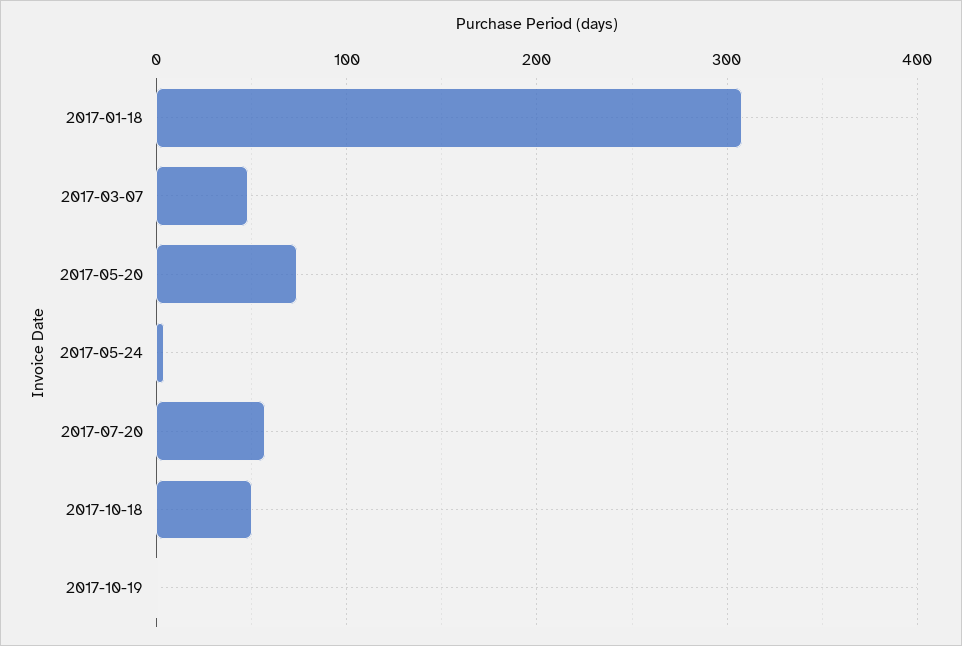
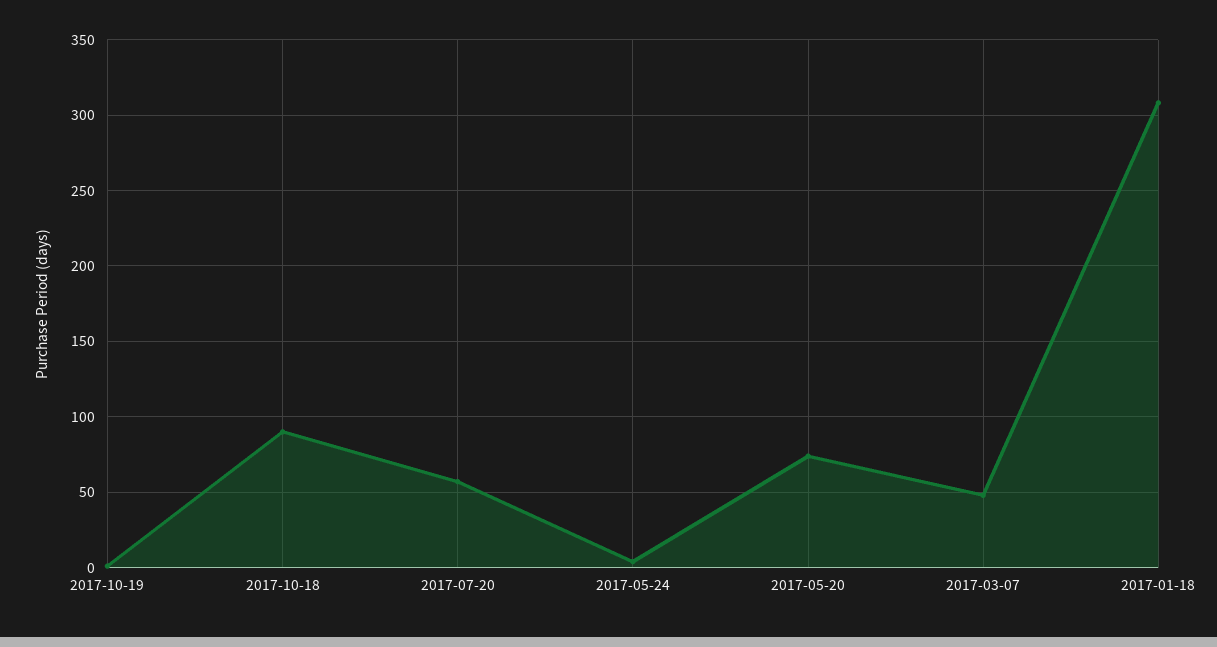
2017-10-18: 50 -> 90

